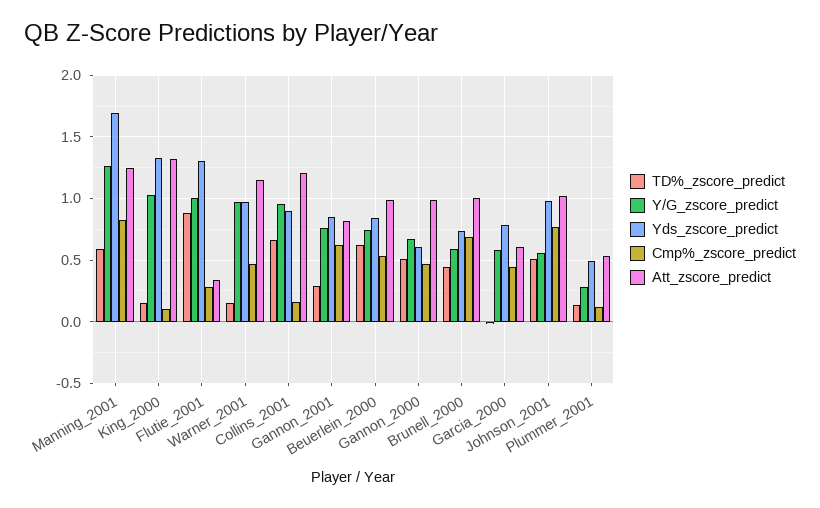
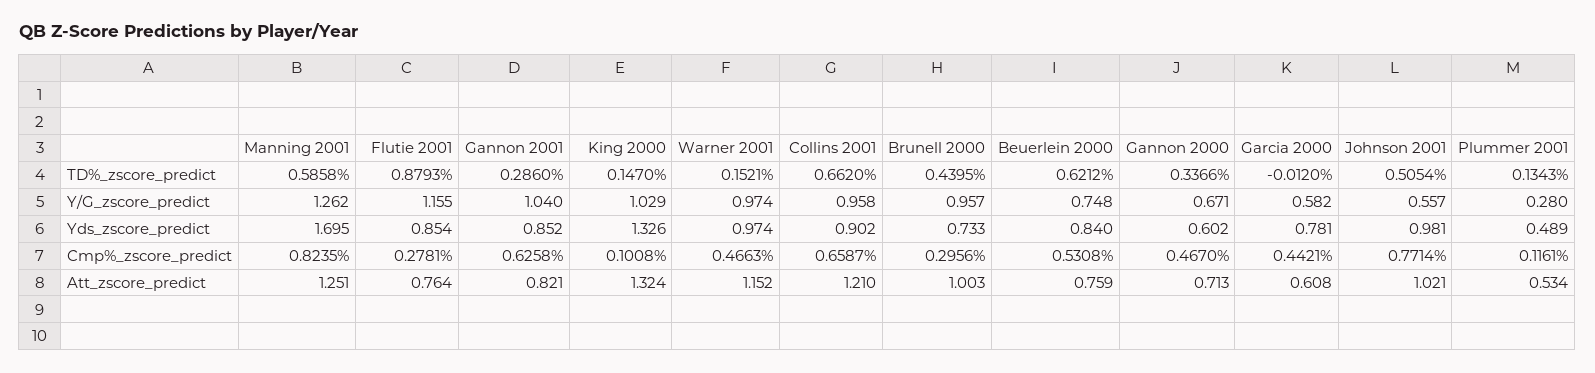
Y/G_zscore_predict, Flutie_2001: 1 -> 1.155
Yds_zscore_predict, Flutie_2001: 1.3 -> 0.854
Att_zscore_predict, Flutie_2001: 0.35 -> 0.764
Cmp%_zscore_predict, Collins_2001: 0.15 -> 0.6587
Y/G_zscore_predict, Gannon_2001: 0.75 -> 1.04
Att_zscore_predict, Beuerlein_2000: 1 -> 0.759
TD%_zscore_predict, Gannon_2000: 0.5 -> 0.3366
Att_zscore_predict, Gannon_2000: 1 -> 0.713
Y/G_zscore_predict, Brunell_2000: 0.6 -> 0.957
Cmp%_zscore_predict, Brunell_2000: 0.7 -> 0.2956

